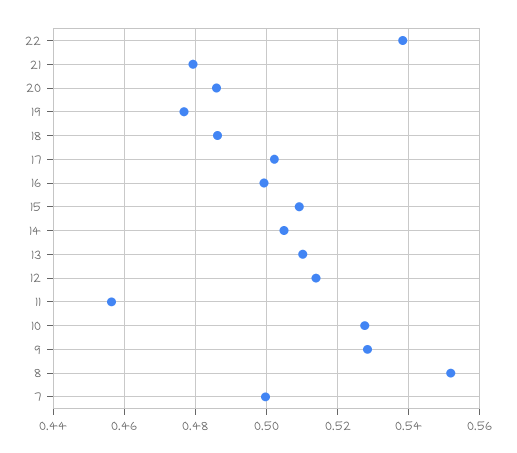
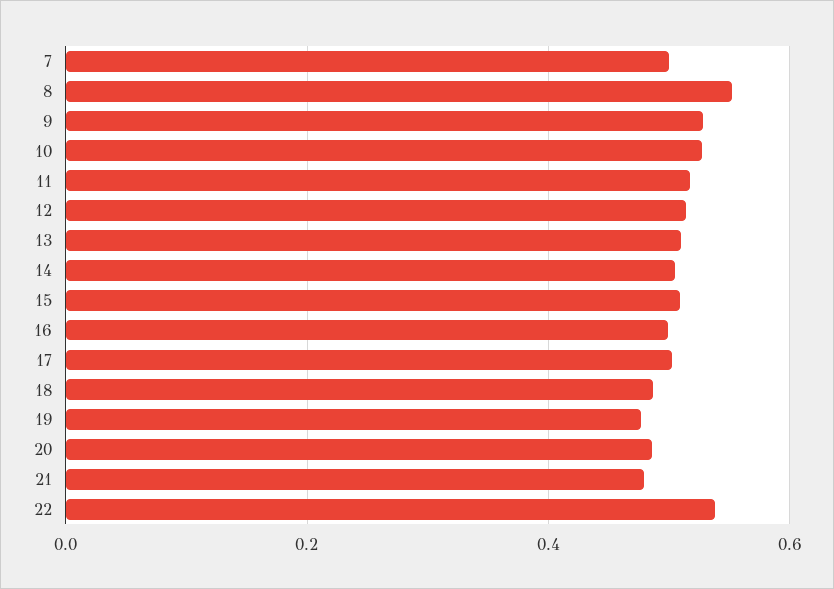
11: 0.456 -> 0.52

